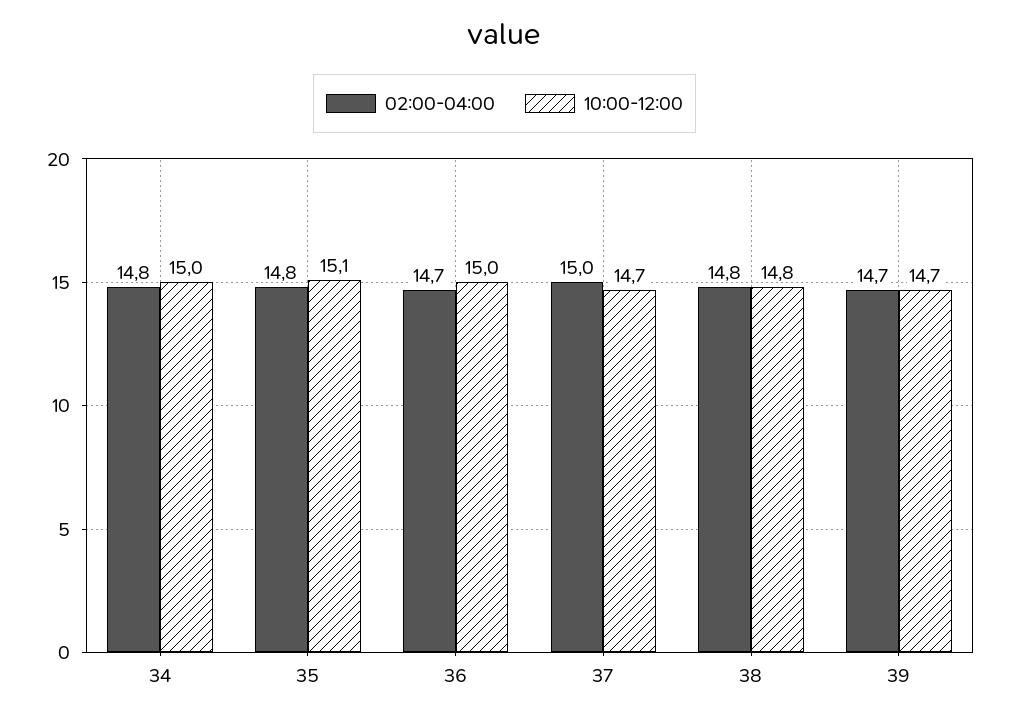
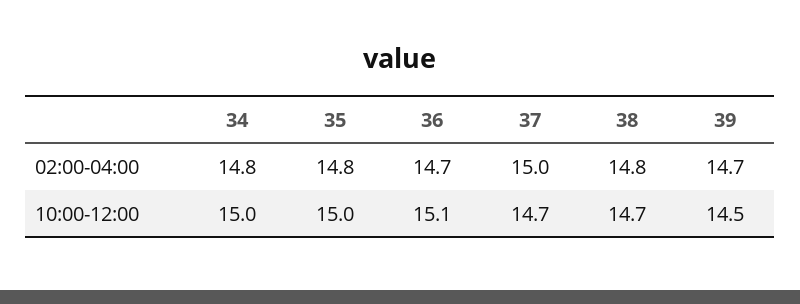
10:00-12:00, 35: 15.1 -> 15
10:00-12:00, 36: 15 -> 15.1
10:00-12:00, 38: 14.8 -> 14.7
10:00-12:00, 39: 14.7 -> 14.5

